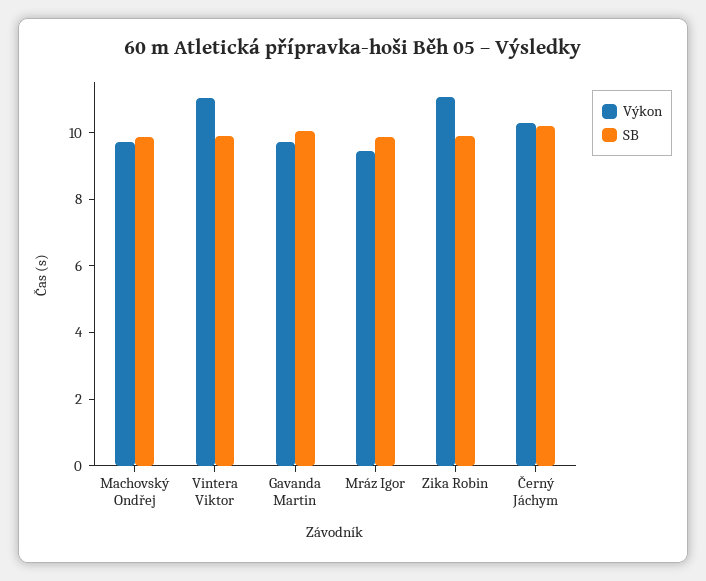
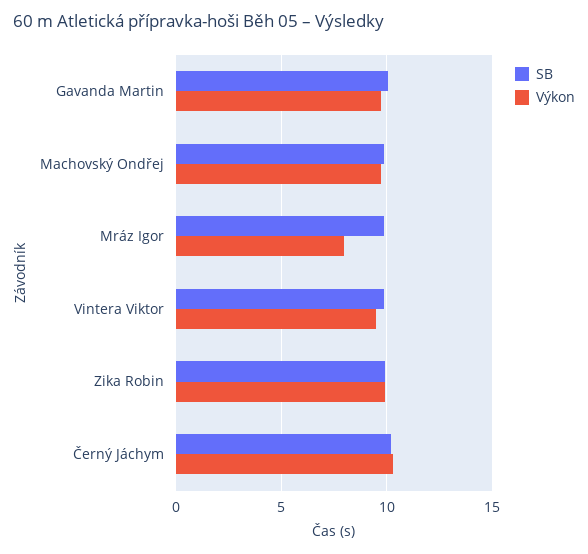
Výkon, Vintera Viktor: 11 -> 9.5
Výkon, Mráz Igor: 9.5 -> 8
Výkon, Zika Robin: 11 -> 10

